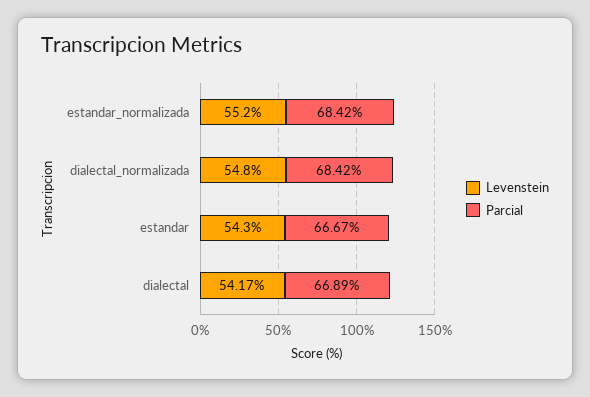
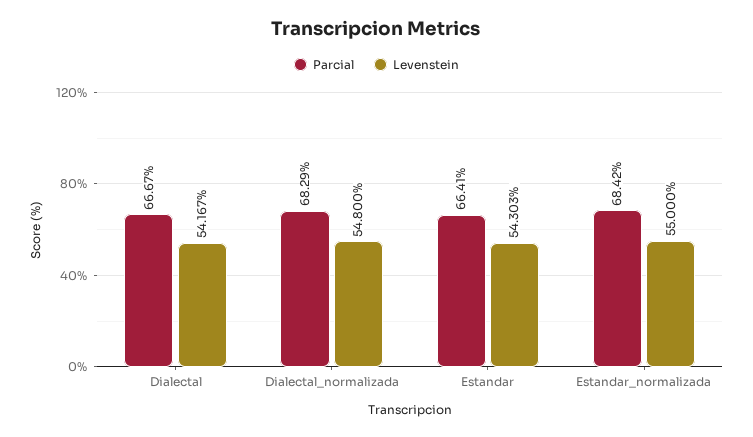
Levenstein, estandar_normalizada: 55.2 -> 55
Parcial, dialectal_normalizada: 68.42 -> 68.29
Parcial, estandar: 66.67 -> 66.41
Parcial, dialectal: 66.89 -> 66.67

